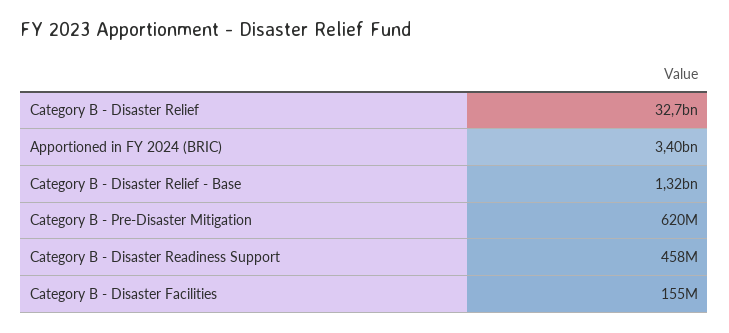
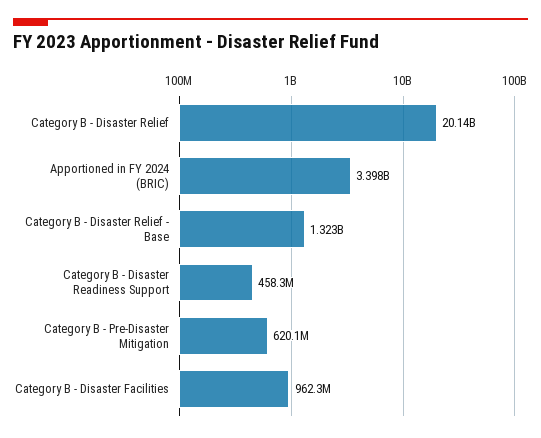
Category B - Disaster Relief: 32700000000 -> 20140000000
Category B - Disaster Facilities: 155000000 -> 962300000

